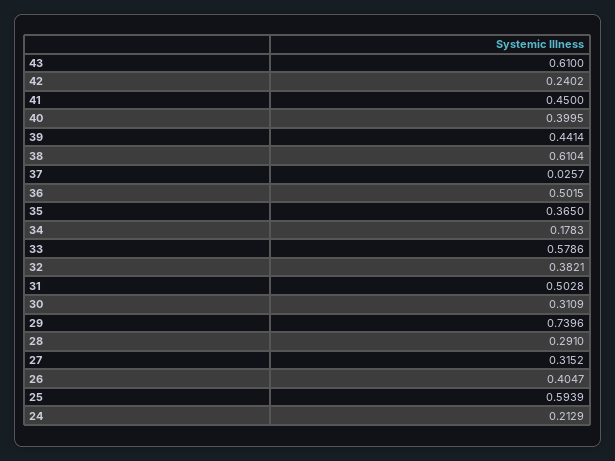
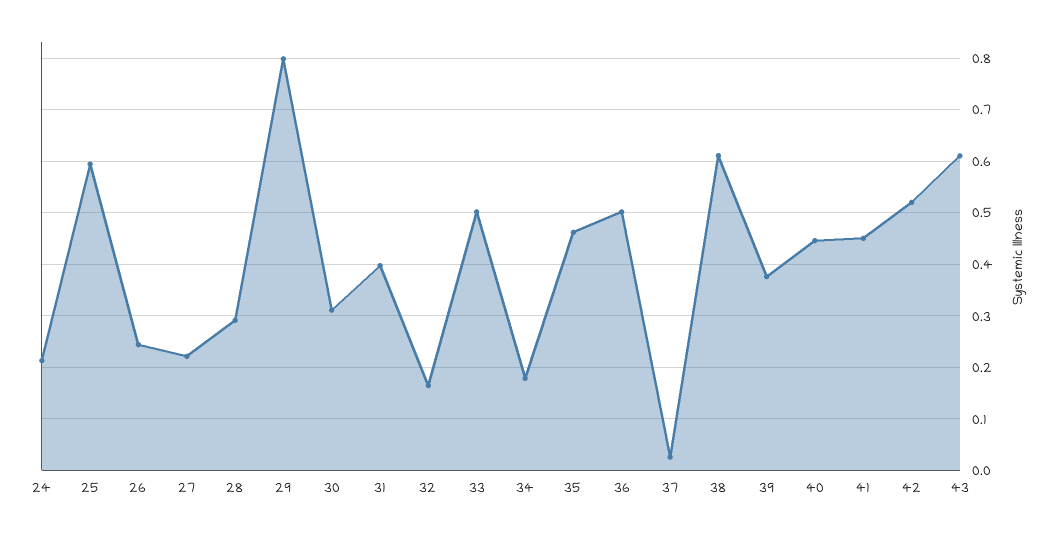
42: 0.2402 -> 0.52
40: 0.3995 -> 0.44
39: 0.4414 -> 0.38
35: 0.365 -> 0.46
33: 0.5786 -> 0.5
32: 0.3821 -> 0.16
31: 0.5028 -> 0.4
29: 0.7396 -> 0.8
27: 0.3152 -> 0.22
26: 0.4047 -> 0.24

